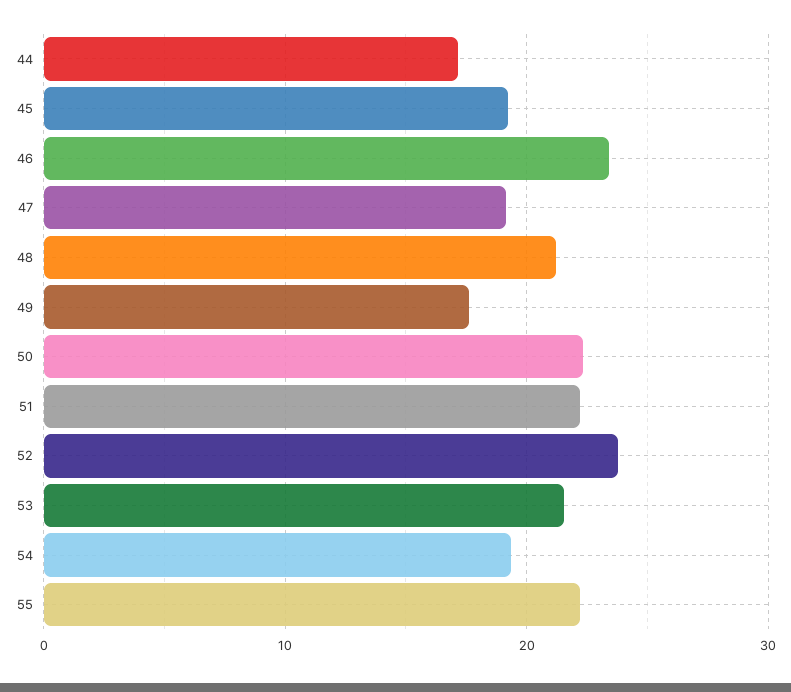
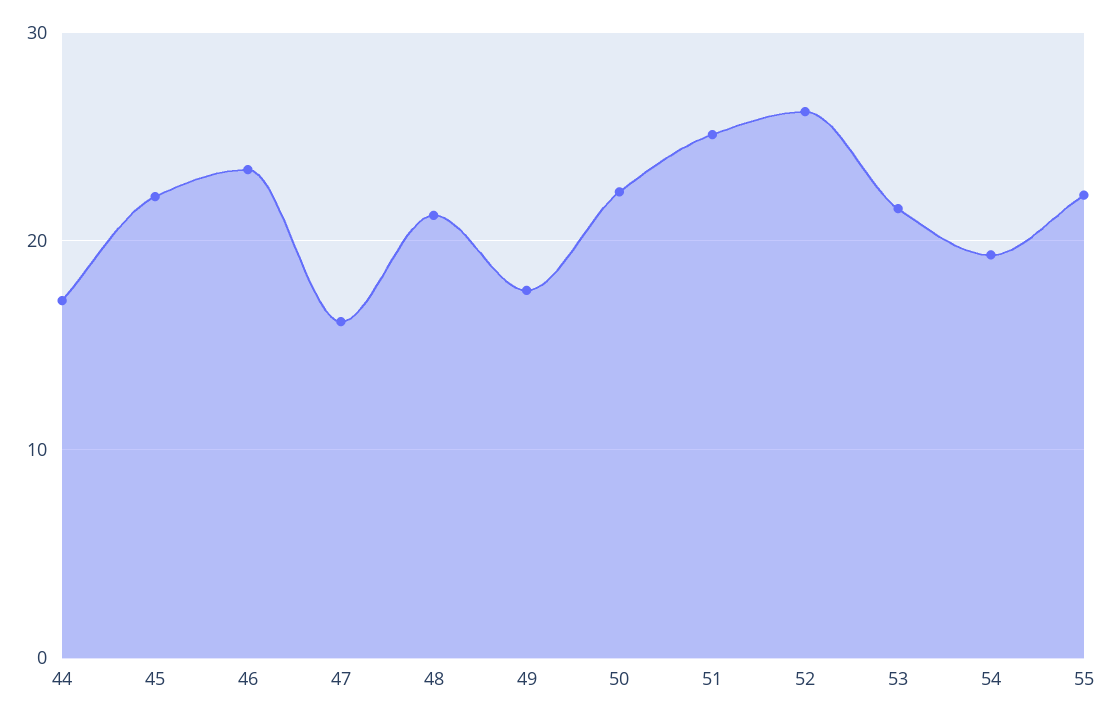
45: 19 -> 22
47: 19 -> 16
51: 22 -> 25
52: 24 -> 26

